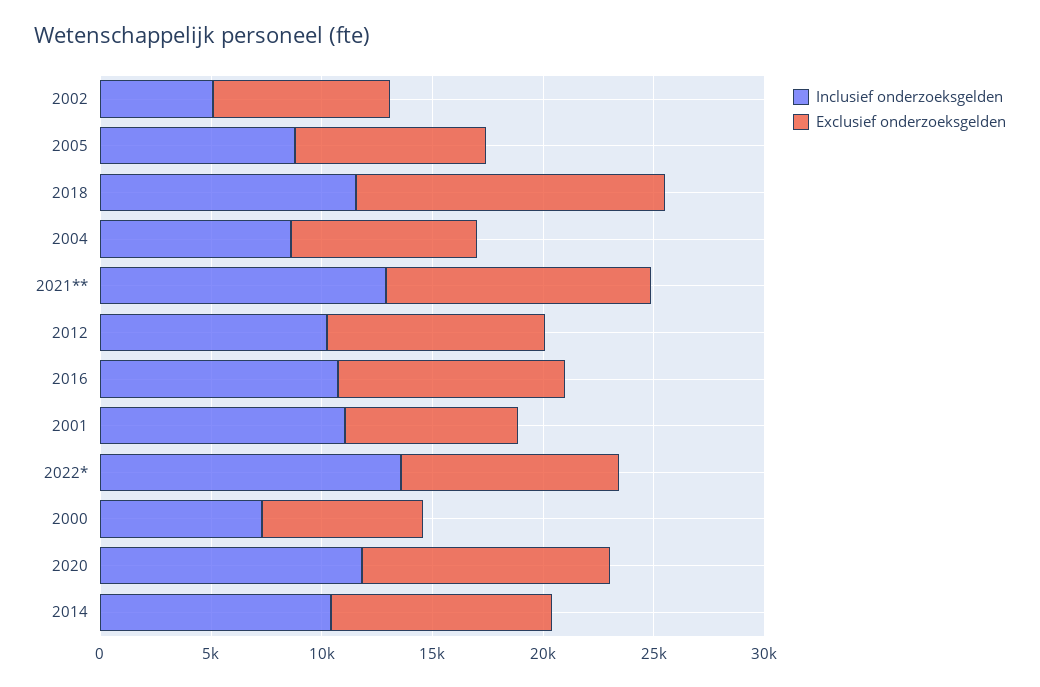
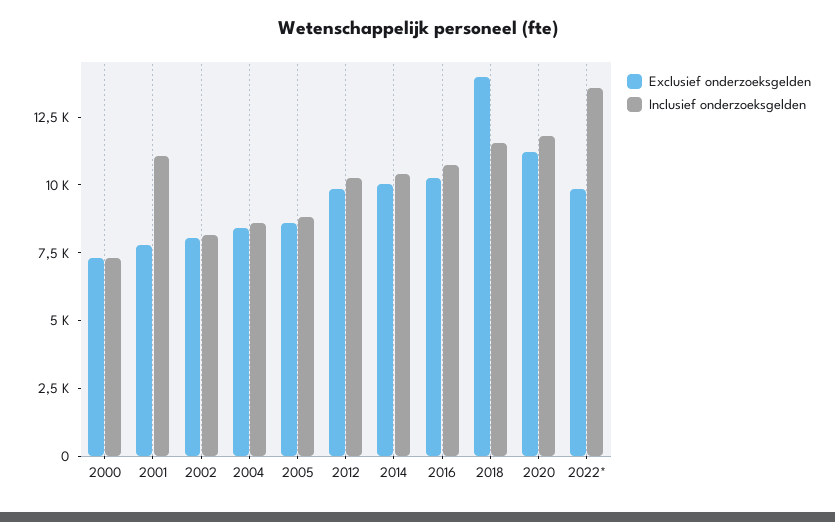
Inclusief onderzoeksgelden, 2002: 5000 -> 8000
Inclusief onderzoeksgelden, 2021**: 13000 -> none
Exclusief onderzoeksgelden, 2021**: 12000 -> none

